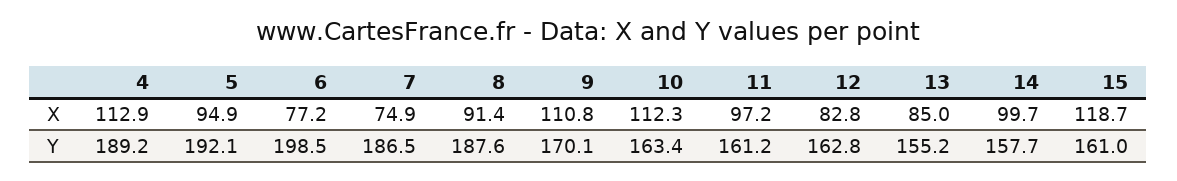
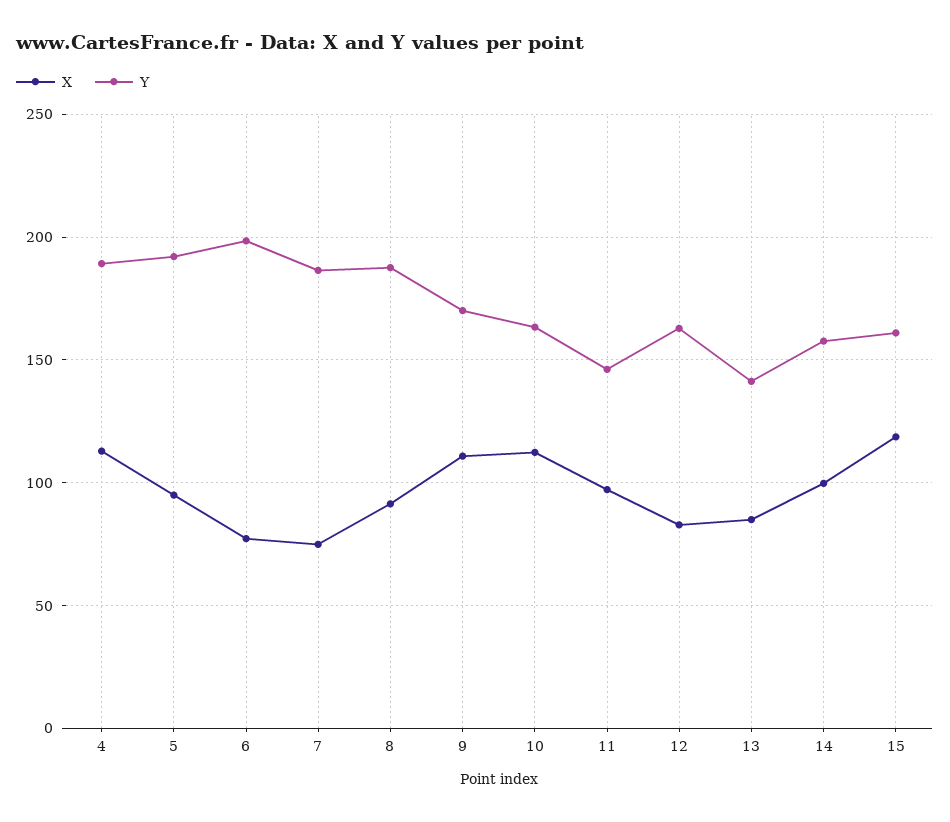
Y, 11: 161.2 -> 145
Y, 13: 155.2 -> 140

